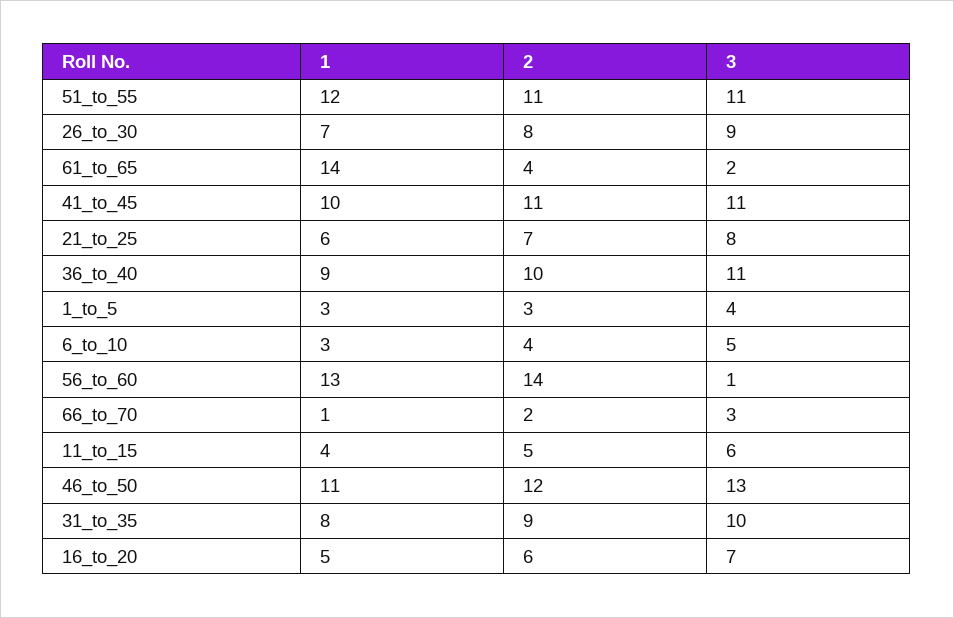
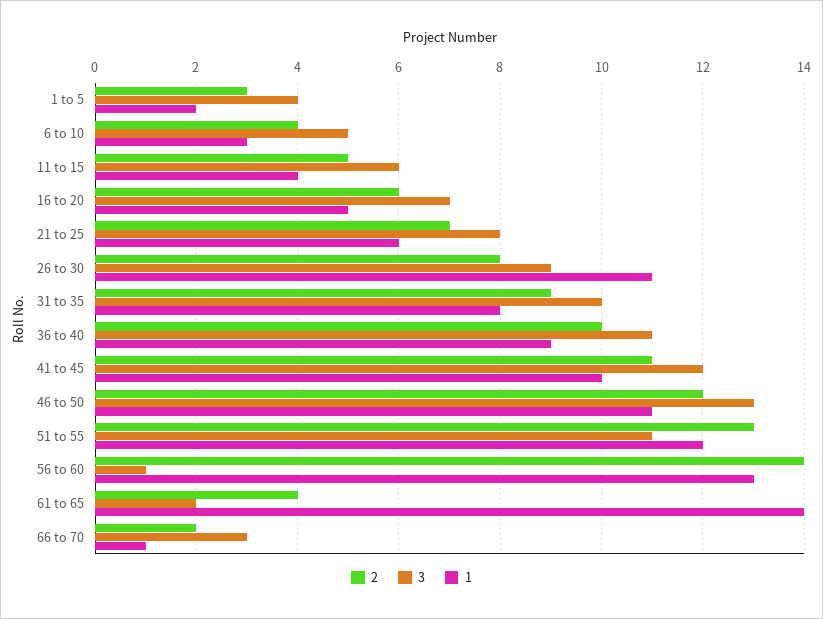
2, 51_to_55: 11 -> 13
1, 26_to_30: 7 -> 11
3, 41_to_45: 11 -> 12
1, 1_to_5: 3 -> 2

